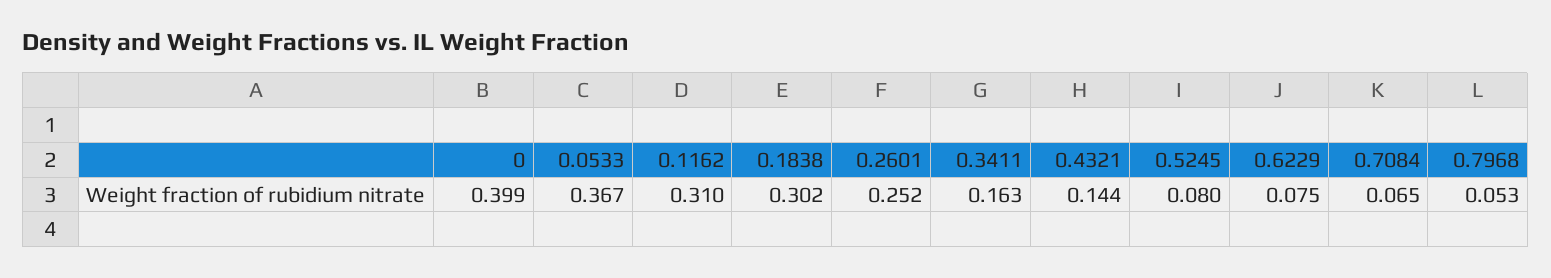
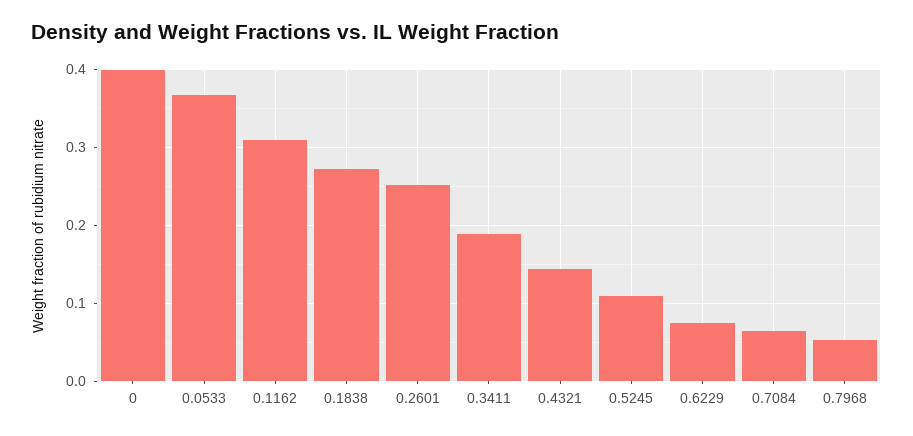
0.1838: 0.302 -> 0.27
0.3411: 0.163 -> 0.19
0.5245: 0.08 -> 0.11

